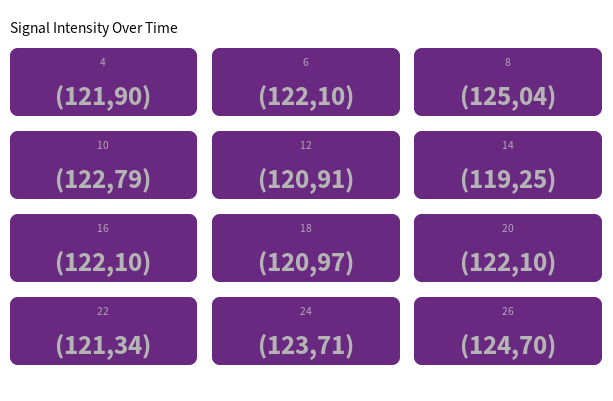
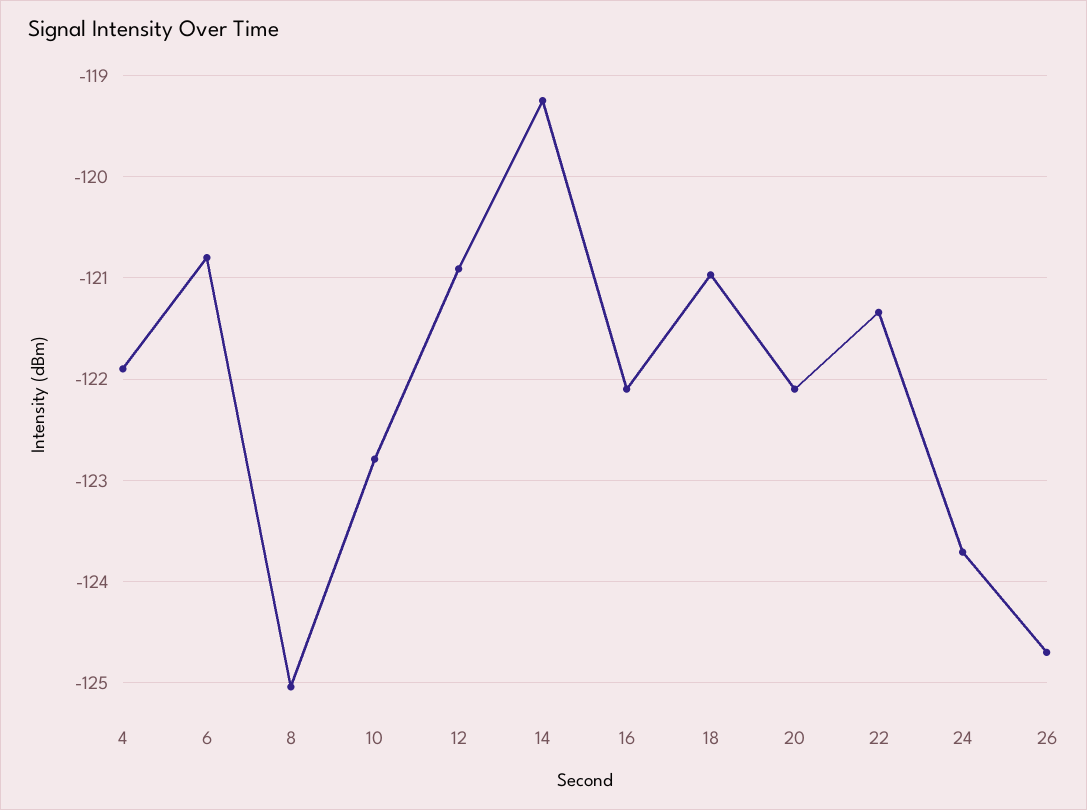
6: -122.1 -> -120.8

